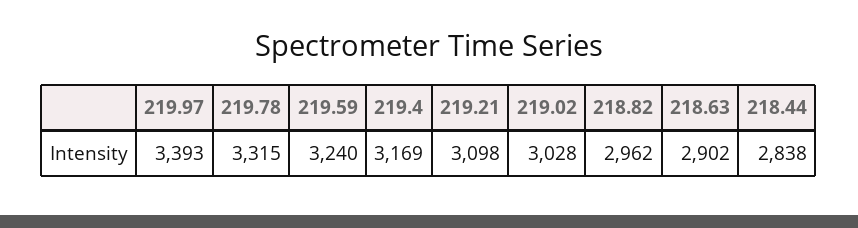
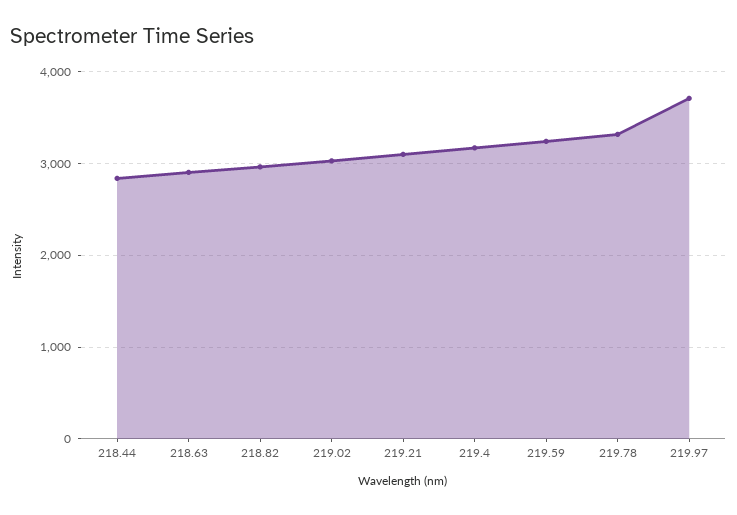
219.97: 3393 -> 3700

